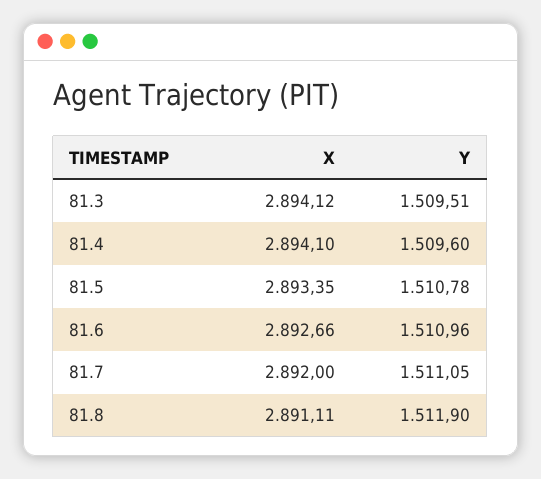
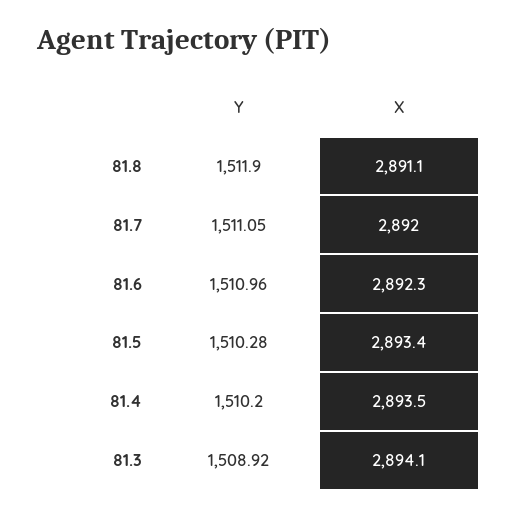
Y, 81.3: 1509.51 -> 1508.92
X, 81.4: 2894.1 -> 2893.5
Y, 81.4: 1509.6 -> 1510.2
Y, 81.5: 1510.78 -> 1510.28
X, 81.6: 2892.66 -> 2892.3

